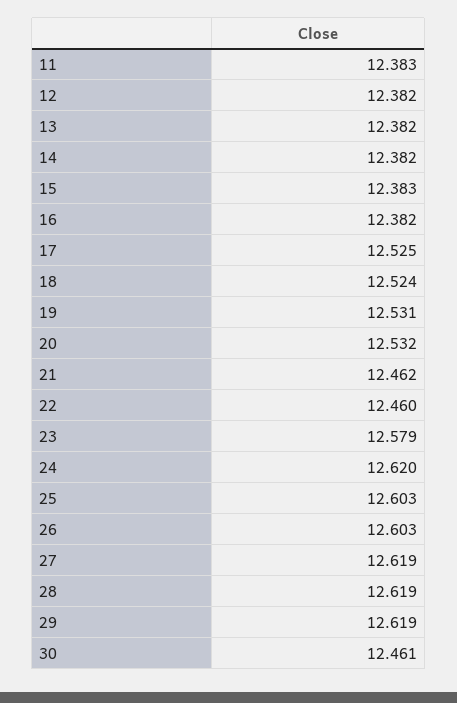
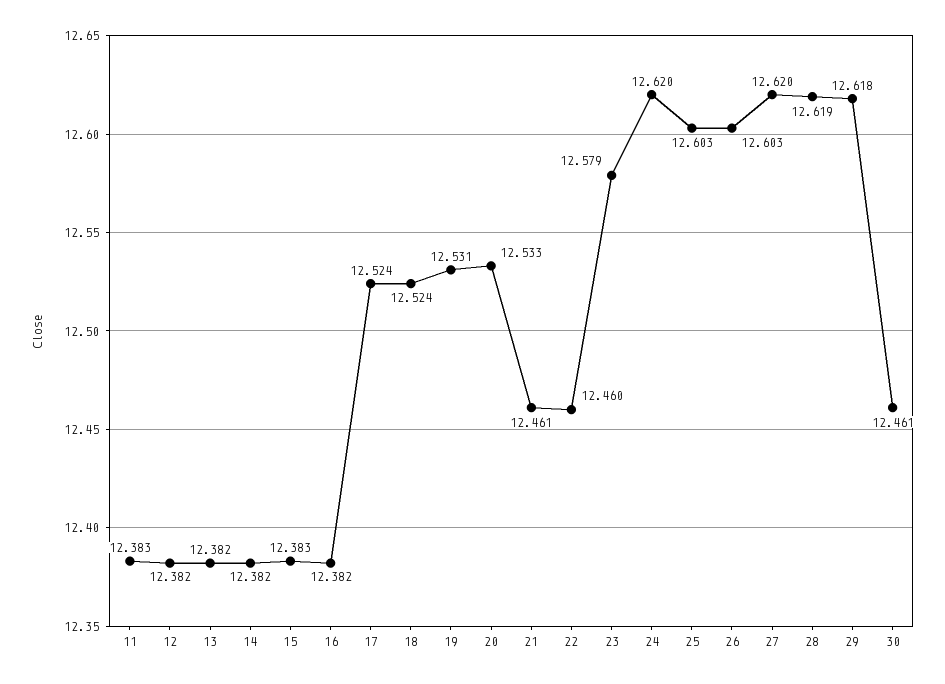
17: 12.525 -> 12.524
20: 12.532 -> 12.533
21: 12.462 -> 12.461
27: 12.619 -> 12.62
29: 12.619 -> 12.618

